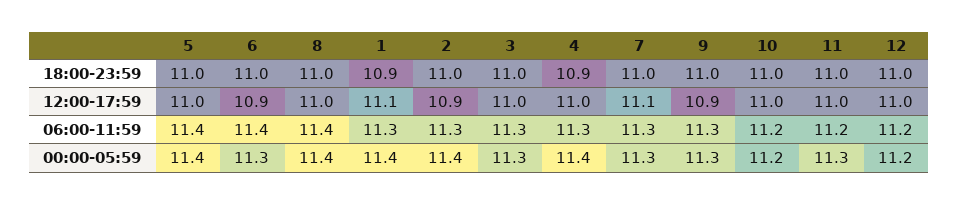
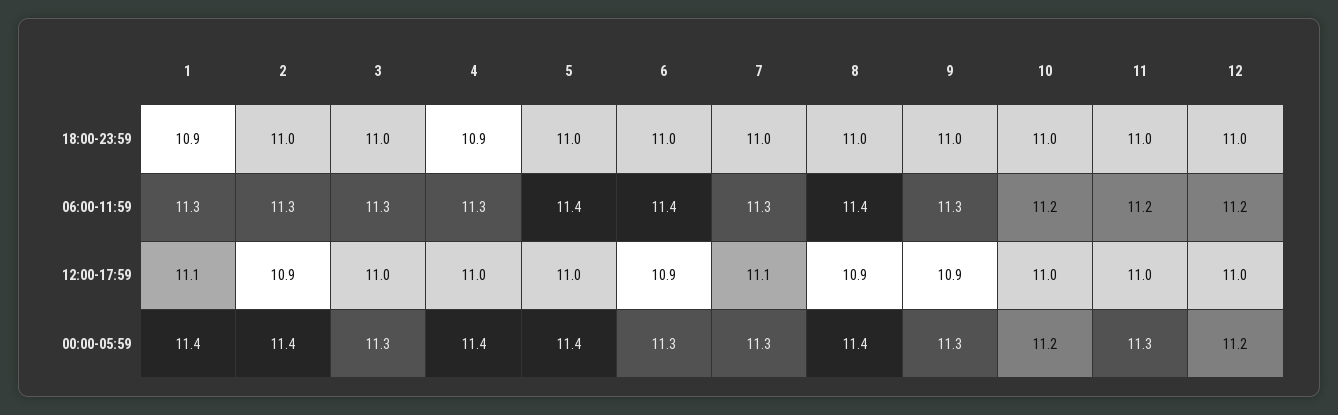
8, 12:00-17:59: 11 -> 10.9

